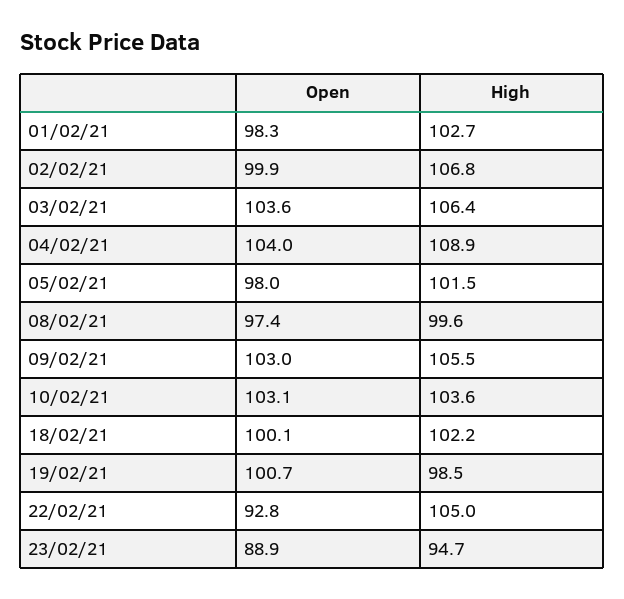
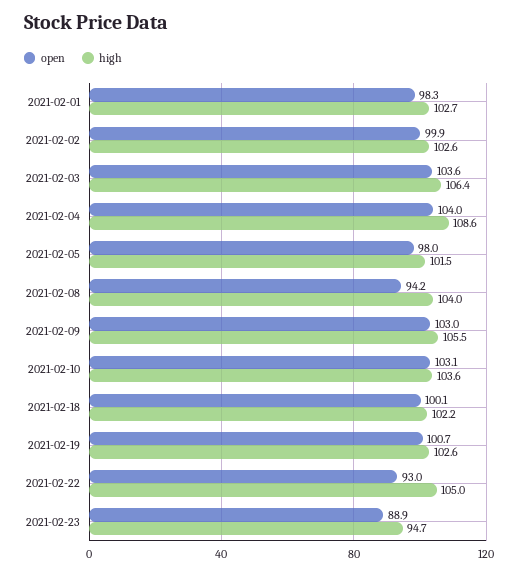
High, 02/02/21: 106.8 -> 102.6
High, 04/02/21: 108.9 -> 108.6
Open, 08/02/21: 97.4 -> 94.2
High, 08/02/21: 99.6 -> 104
High, 19/02/21: 98.5 -> 102.6
Open, 22/02/21: 92.8 -> 93

